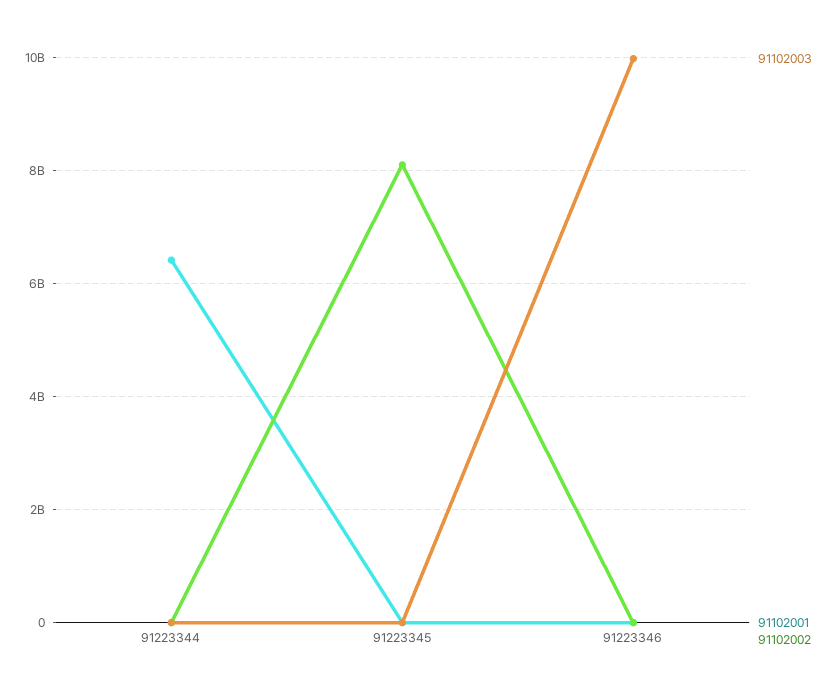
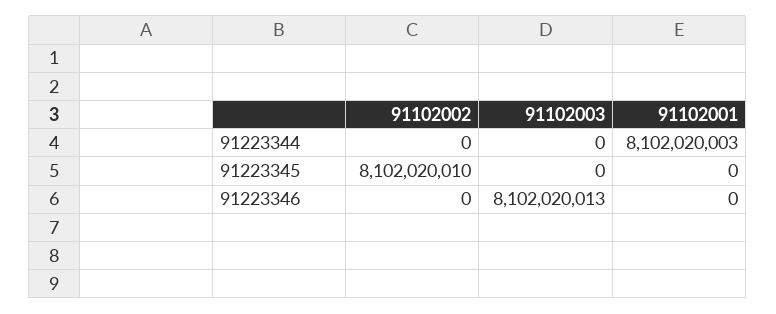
91102001, 91223344: 6400000000 -> 8102020003
91102003, 91223346: 10000000000 -> 8102020013

